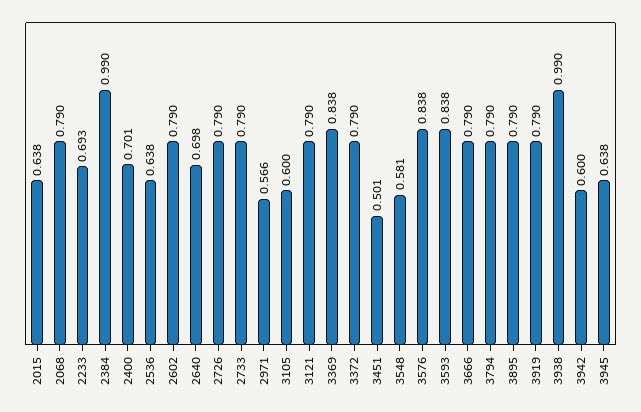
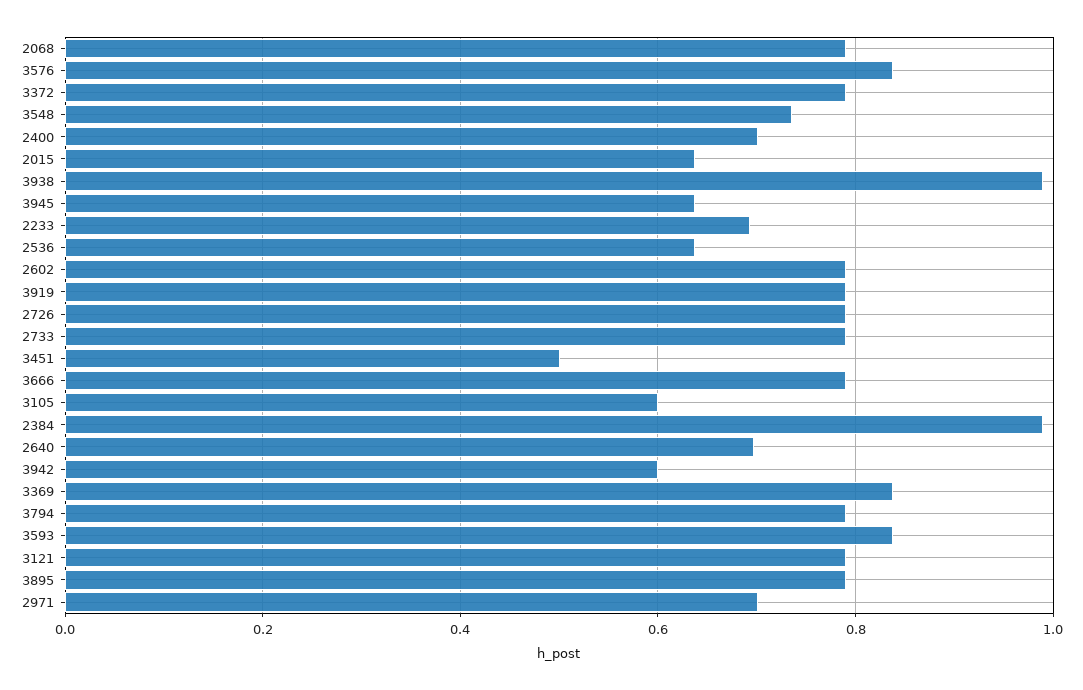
2971: 0.566 -> 0.7
3548: 0.581 -> 0.74

